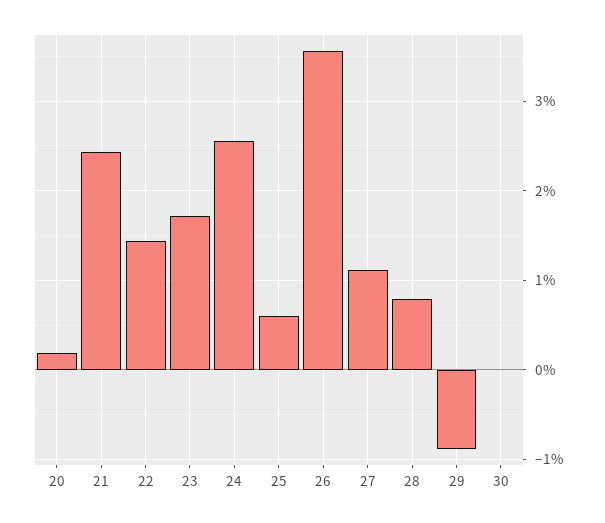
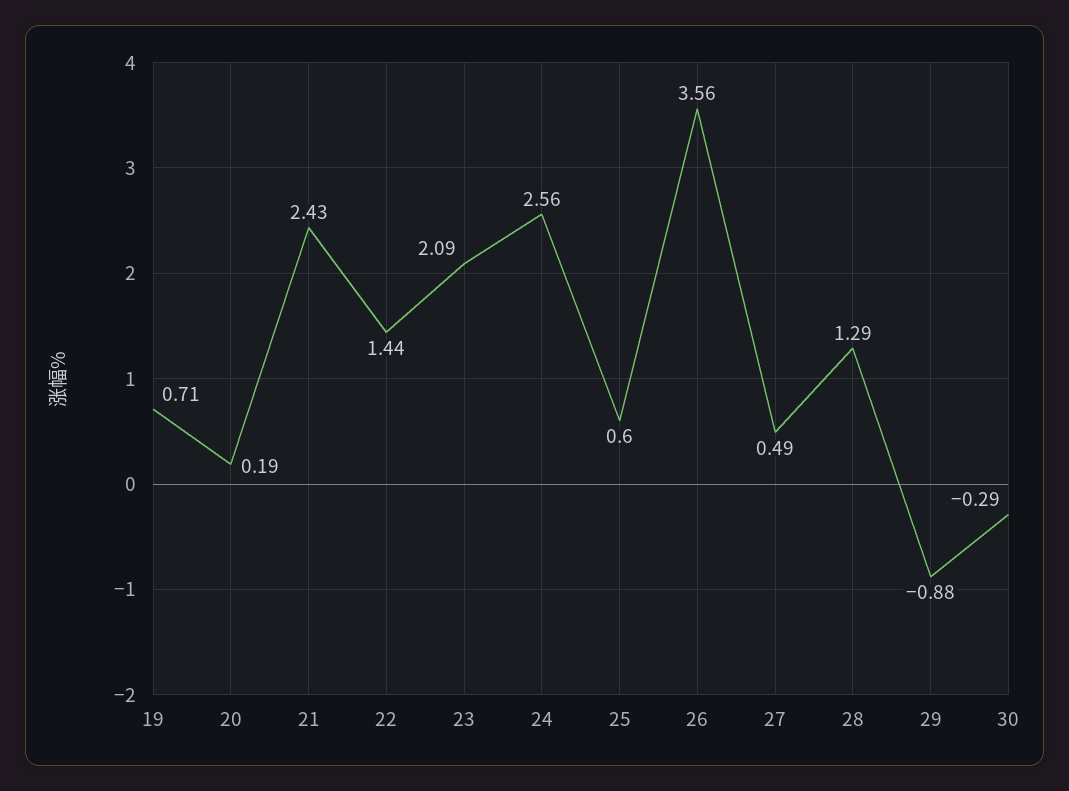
23: 1.7 -> 2.09
27: 1.1 -> 0.49
28: 0.8 -> 1.29
30: 0 -> -0.29
19: none -> 0.71

